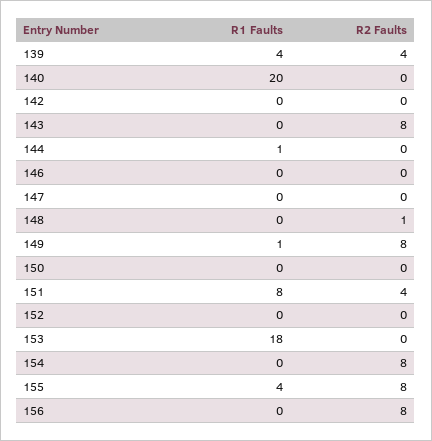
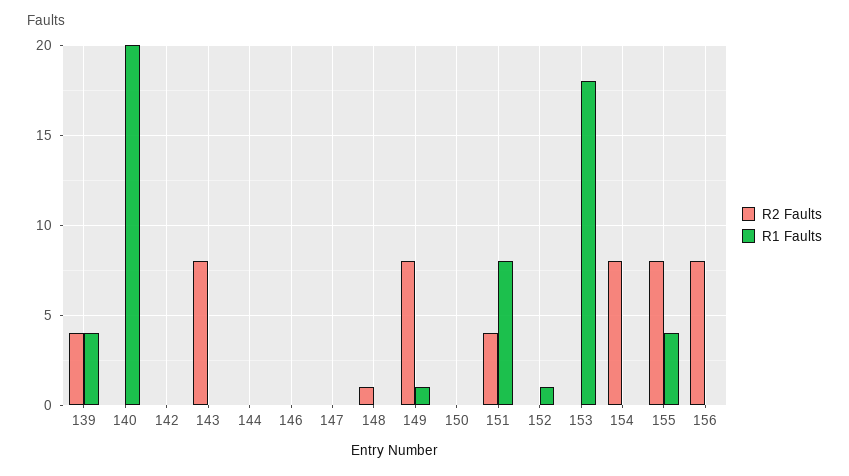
R1 Faults, 144: 1 -> 0
R1 Faults, 152: 0 -> 1

